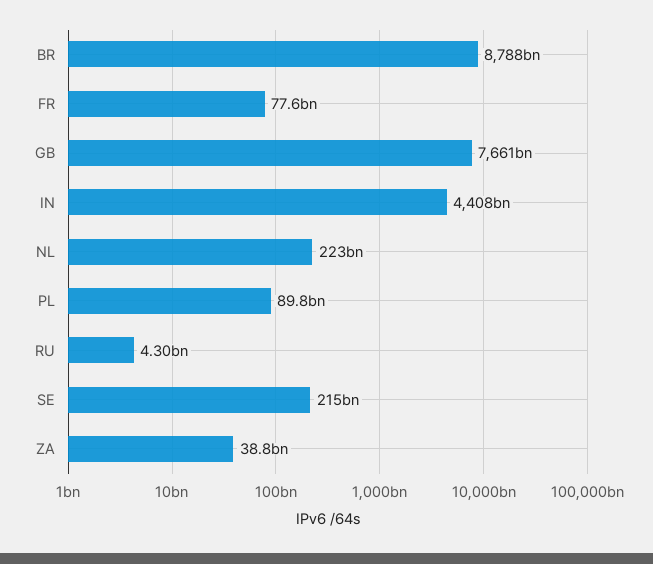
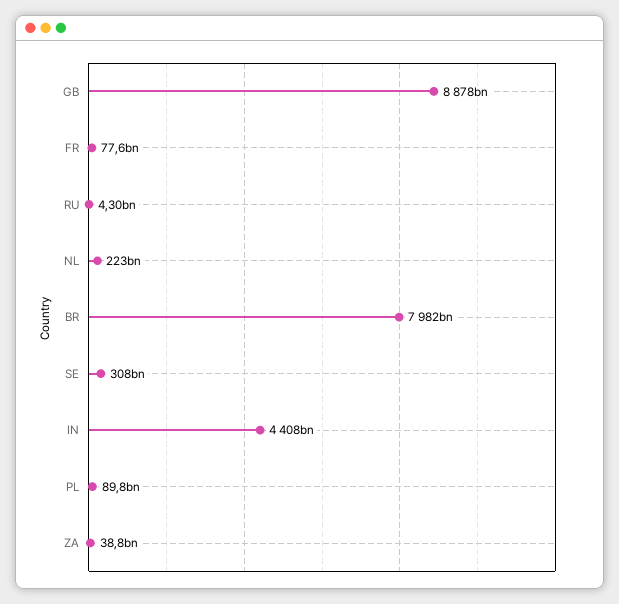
BR: 8788000000000 -> 7982000000000
GB: 7661000000000 -> 8878000000000
SE: 215000000000 -> 308000000000

